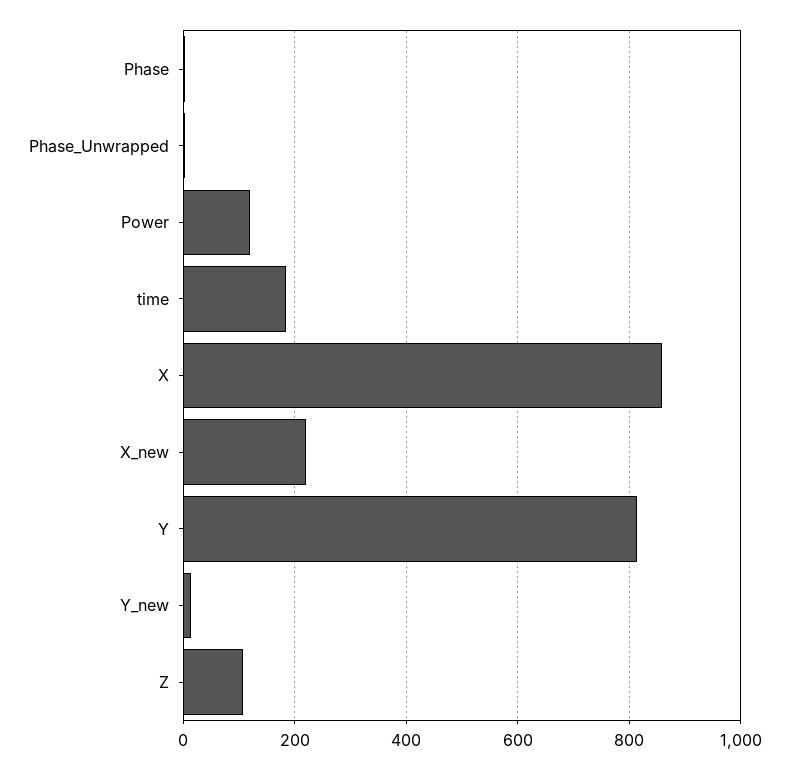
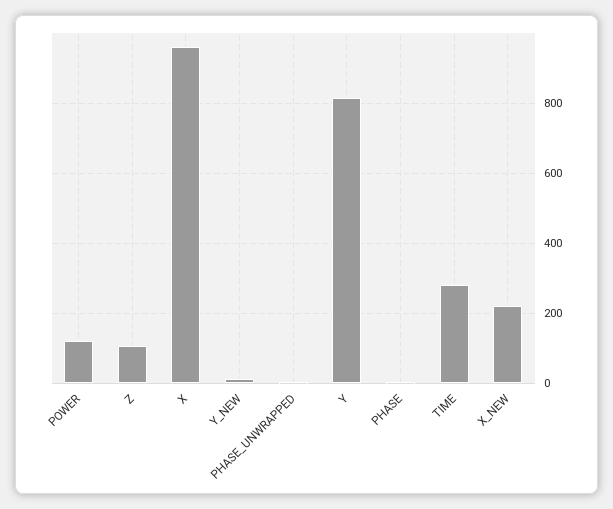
time: 180 -> 280
X: 860 -> 960

